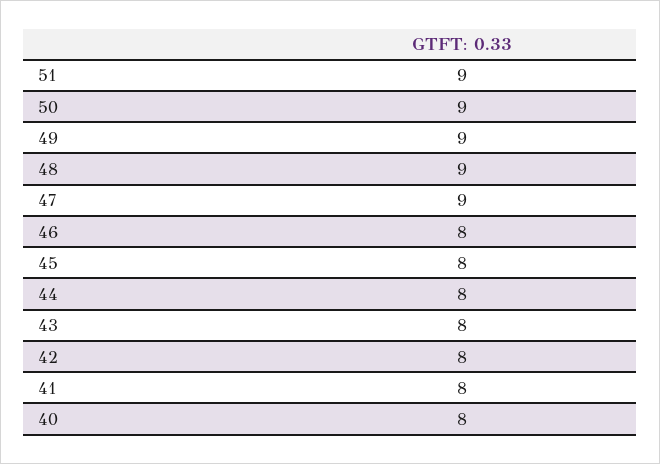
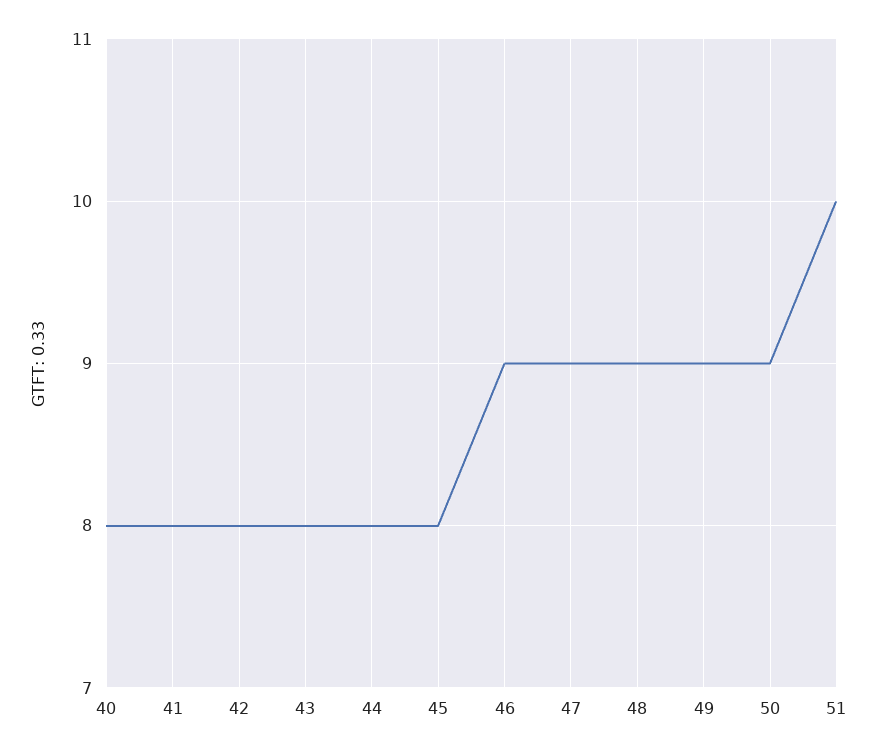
51: 9 -> 10
46: 8 -> 9

